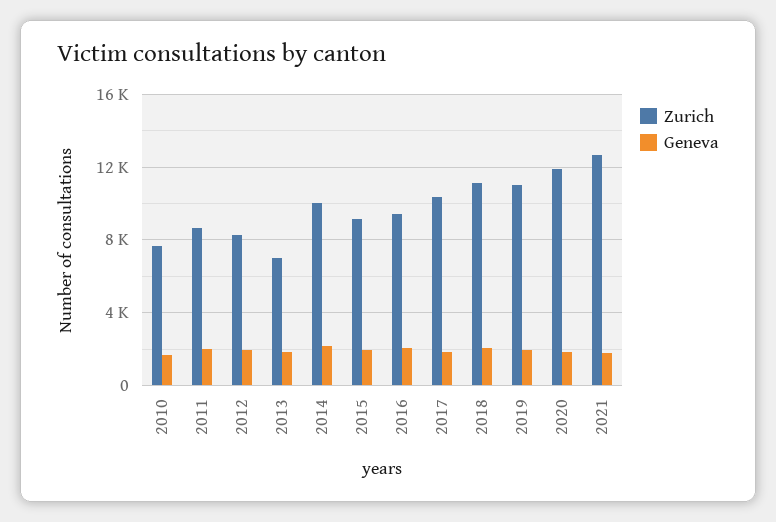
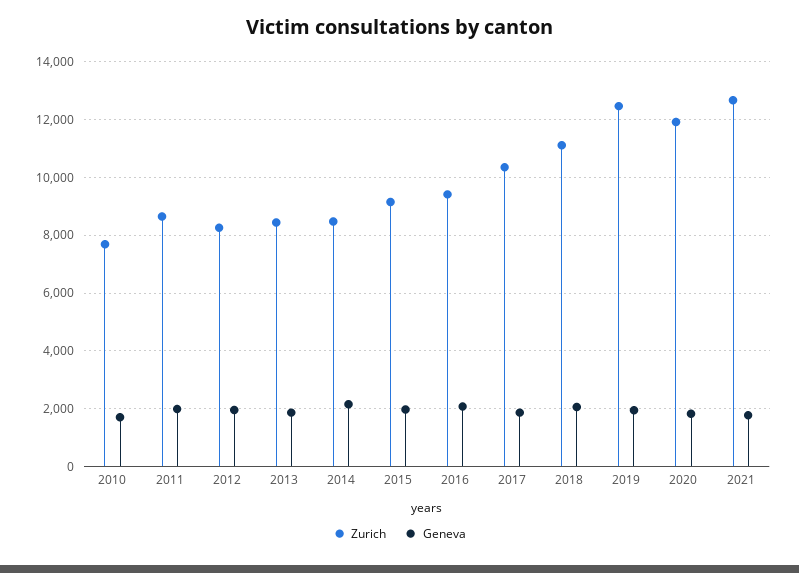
Zurich, 2013: 7000 -> 8500
Zurich, 2014: 10000 -> 8500
Zurich, 2019: 11000 -> 12500

